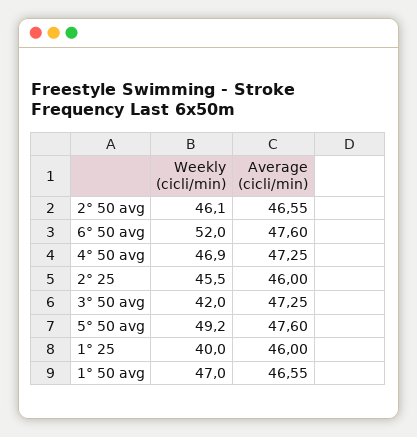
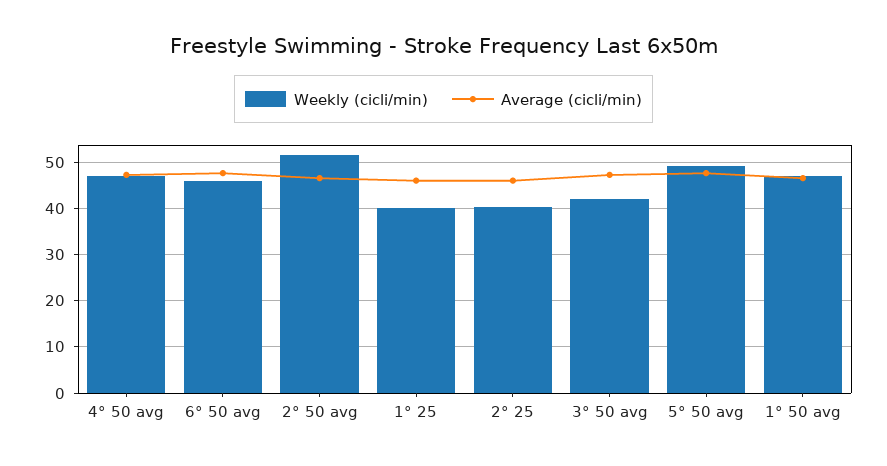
Weekly (cicli/min), 2° 50 avg: 46.1 -> 52
Weekly (cicli/min), 6° 50 avg: 52 -> 46
Weekly (cicli/min), 2° 25: 45.5 -> 40

